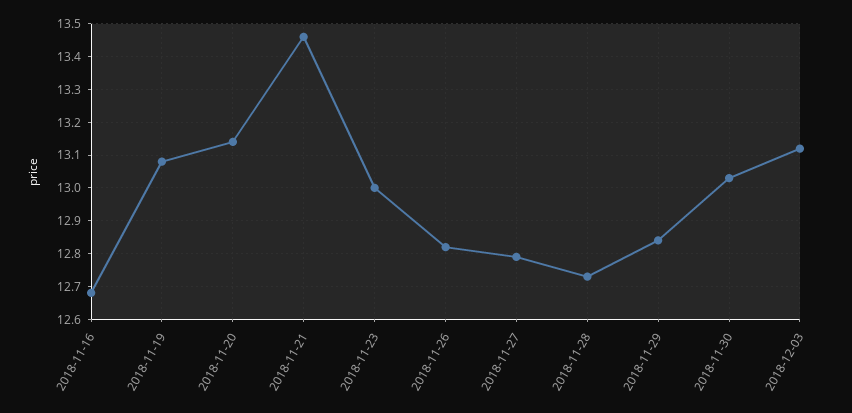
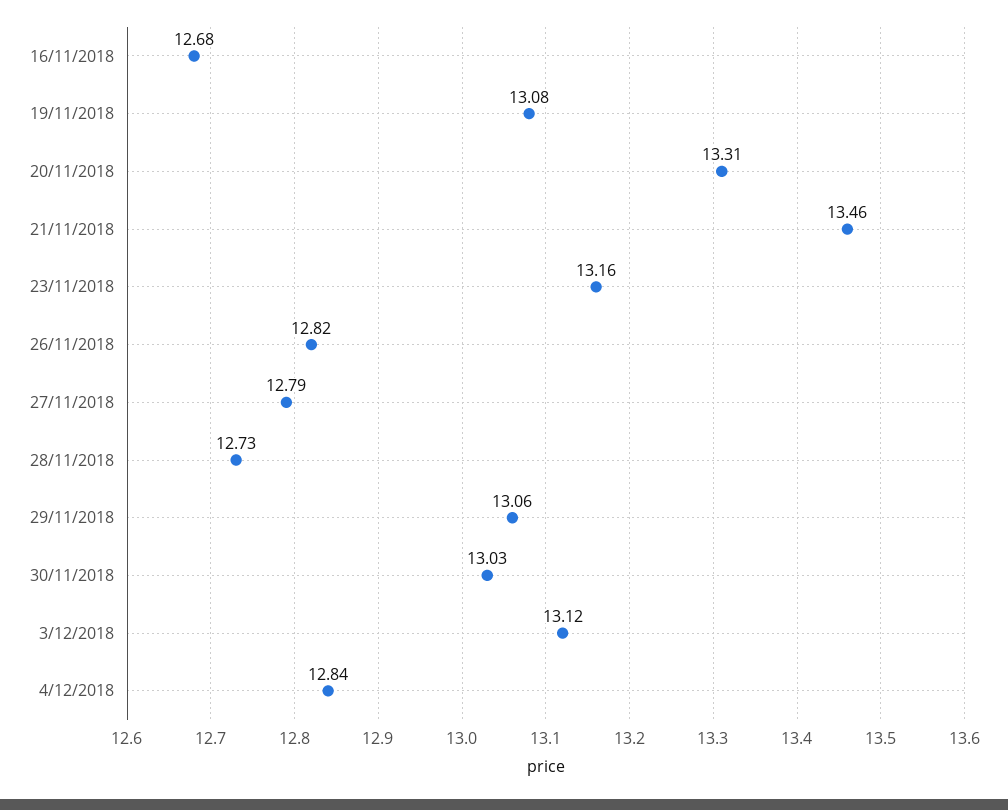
2018-11-20: 13.15 -> 13.31
2018-11-23: 13 -> 13.16
2018-11-29: 12.85 -> 13.06
4/12/2018: none -> 12.84

